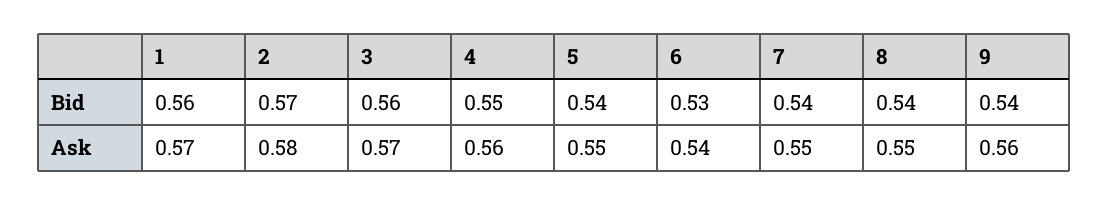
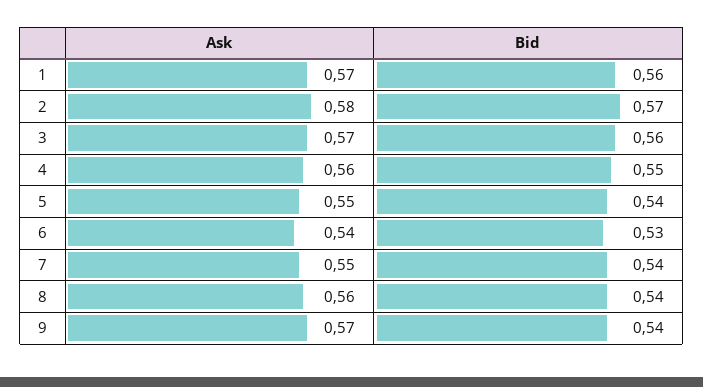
8, Ask: 0.55 -> 0.56
9, Ask: 0.56 -> 0.57

